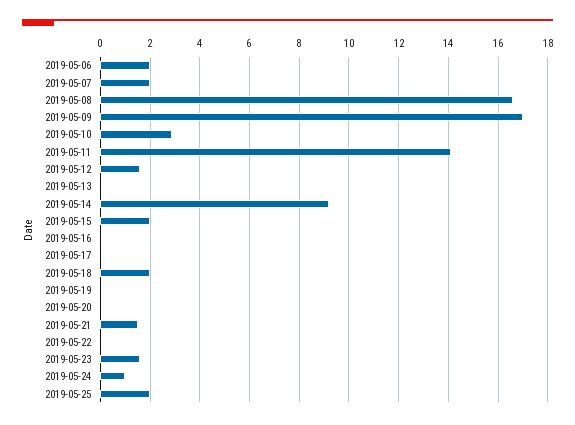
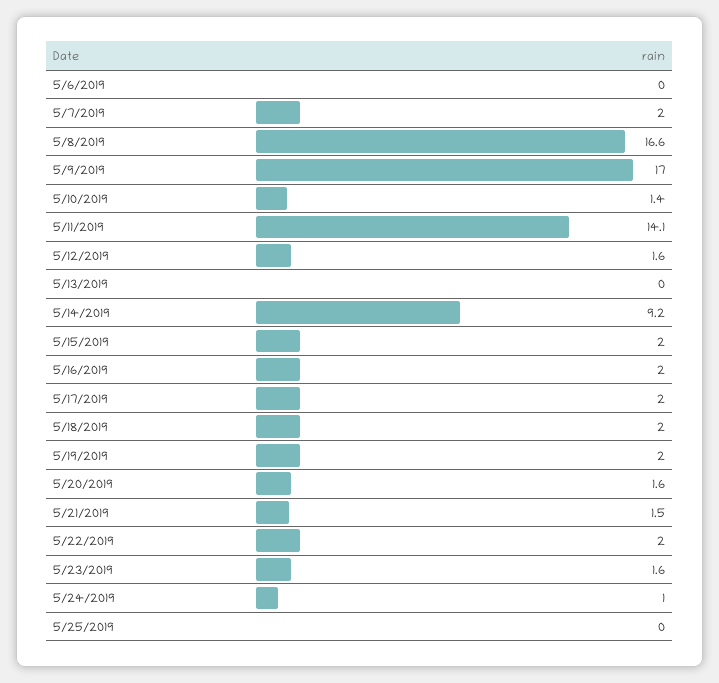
2019-05-06: 2 -> 0
2019-05-10: 3 -> 1.4
2019-05-16: 0 -> 2
2019-05-17: 0 -> 2
2019-05-19: 0 -> 2
2019-05-20: 0 -> 1.6
2019-05-22: 0 -> 2
2019-05-25: 2 -> 0

